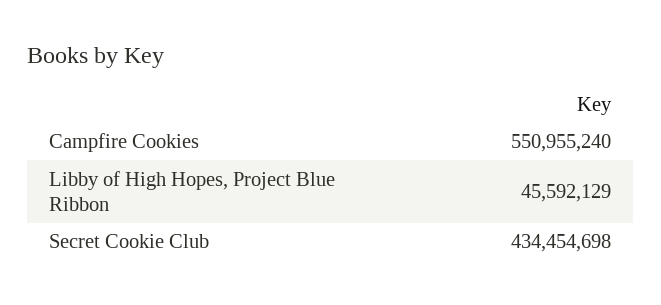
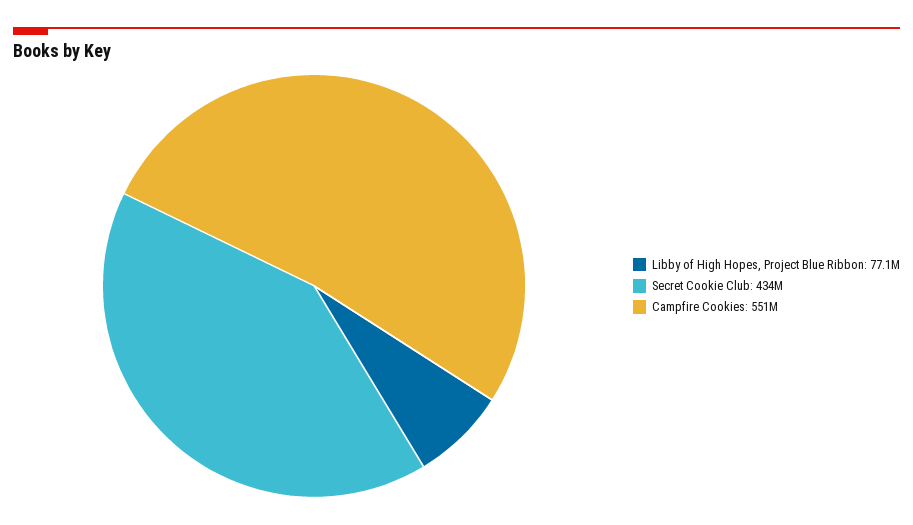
Libby of High Hopes, Project Blue Ribbon: 45592129 -> 77100000

